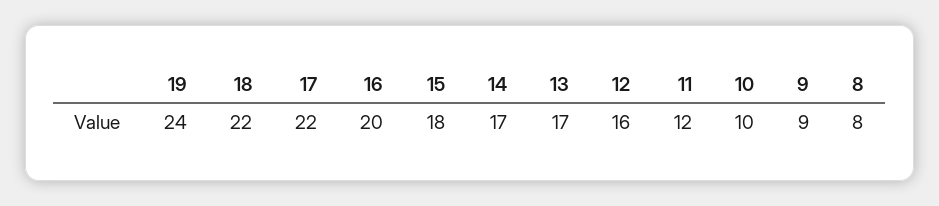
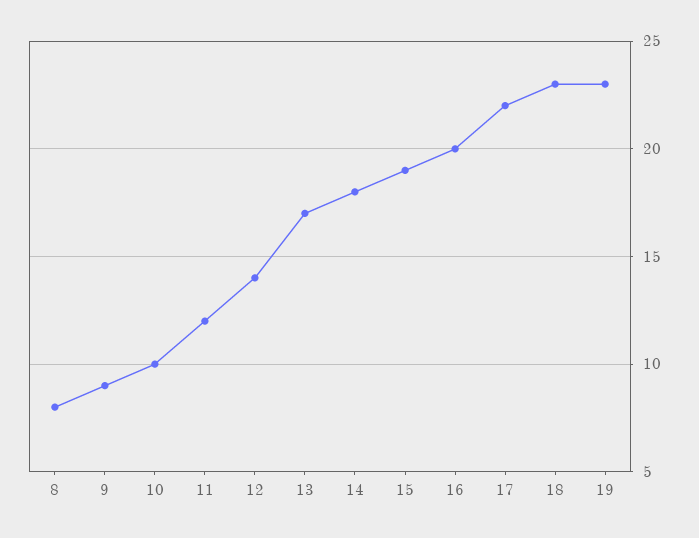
19: 24 -> 23
18: 22 -> 23
15: 18 -> 19
14: 17 -> 18
12: 16 -> 14

